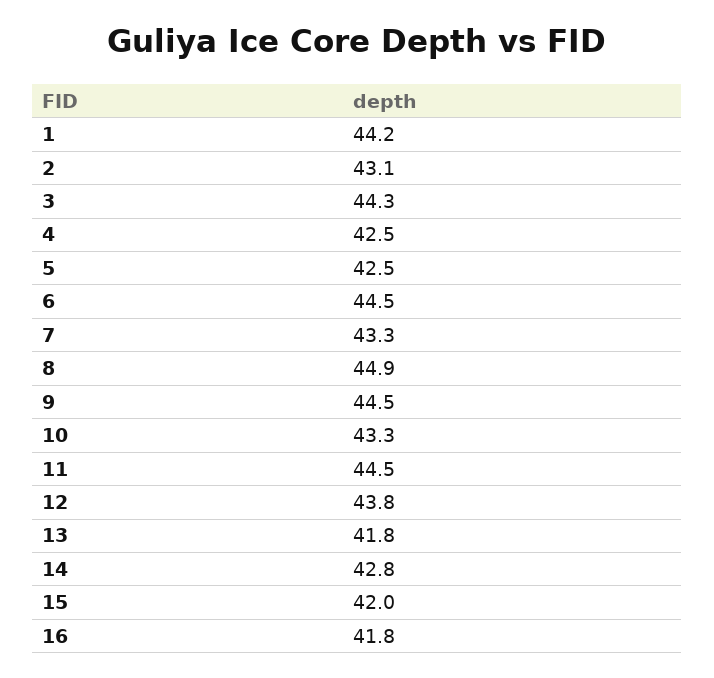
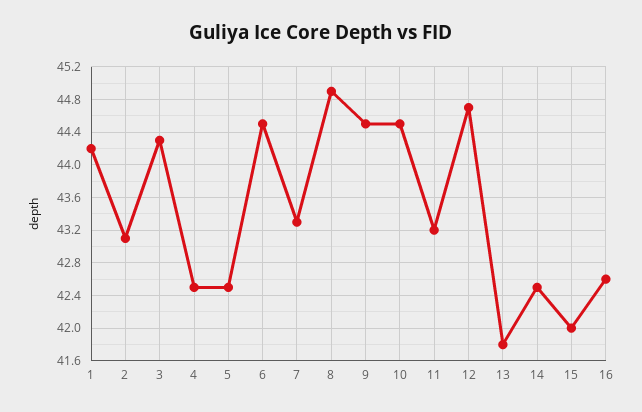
10: 43.3 -> 44.5
11: 44.5 -> 43.2
12: 43.8 -> 44.7
14: 42.8 -> 42.5
16: 41.8 -> 42.6

